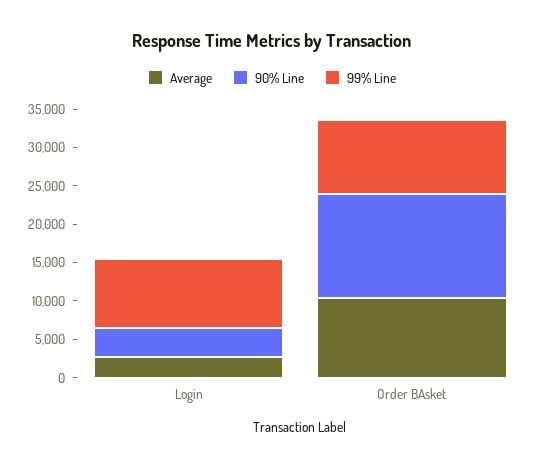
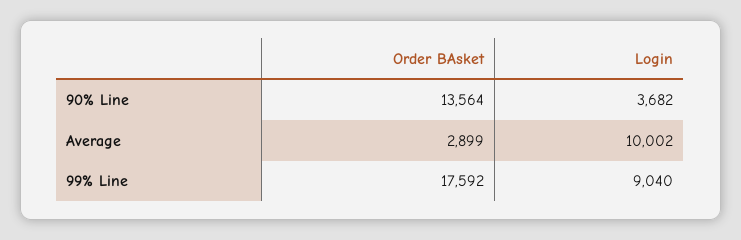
Average, Login: 2500 -> 10002
Average, Order BAsket: 10000 -> 2899
99% Line, Order BAsket: 10000 -> 17592

